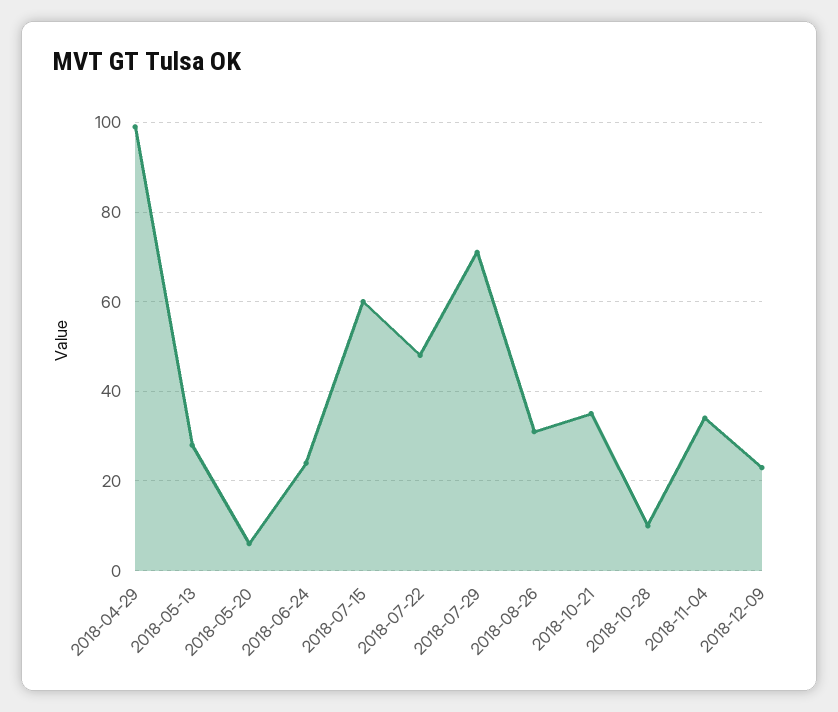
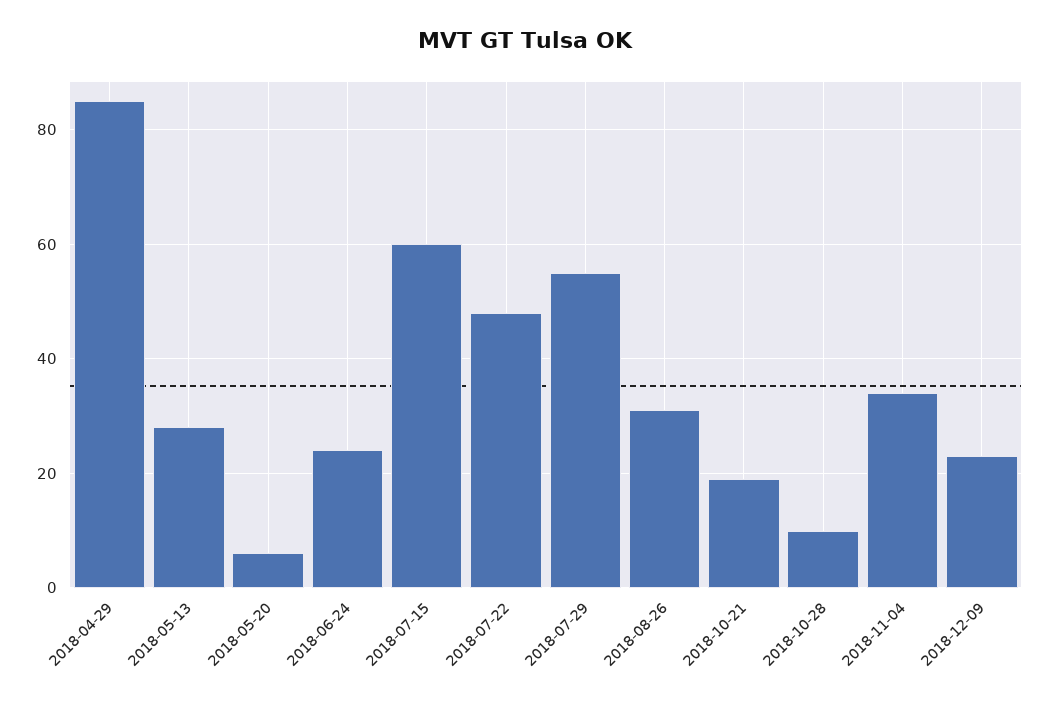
2018-04-29: 100 -> 85
2018-07-29: 70 -> 55
2018-10-21: 35 -> 20

